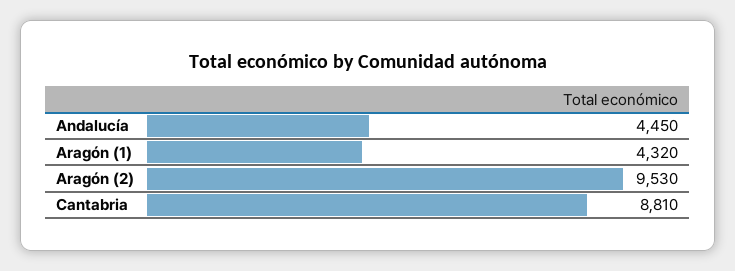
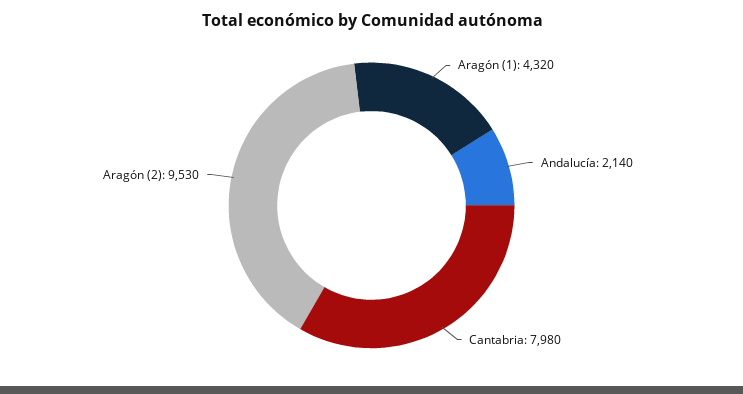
Andalucía: 4450 -> 2140
Cantabria: 8810 -> 7980

